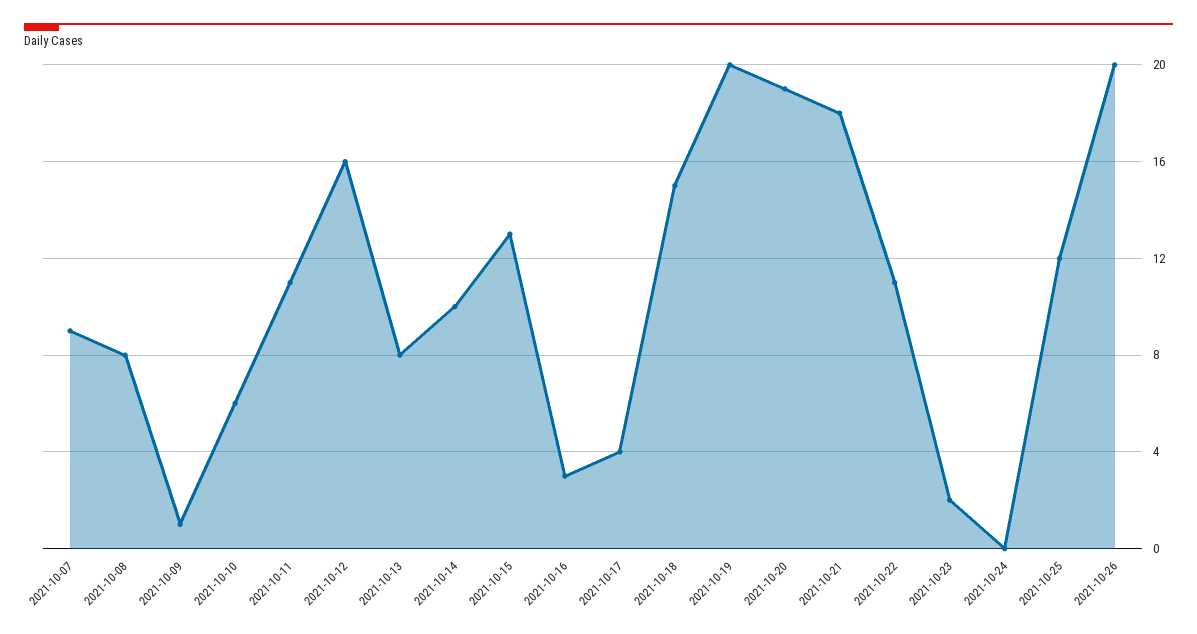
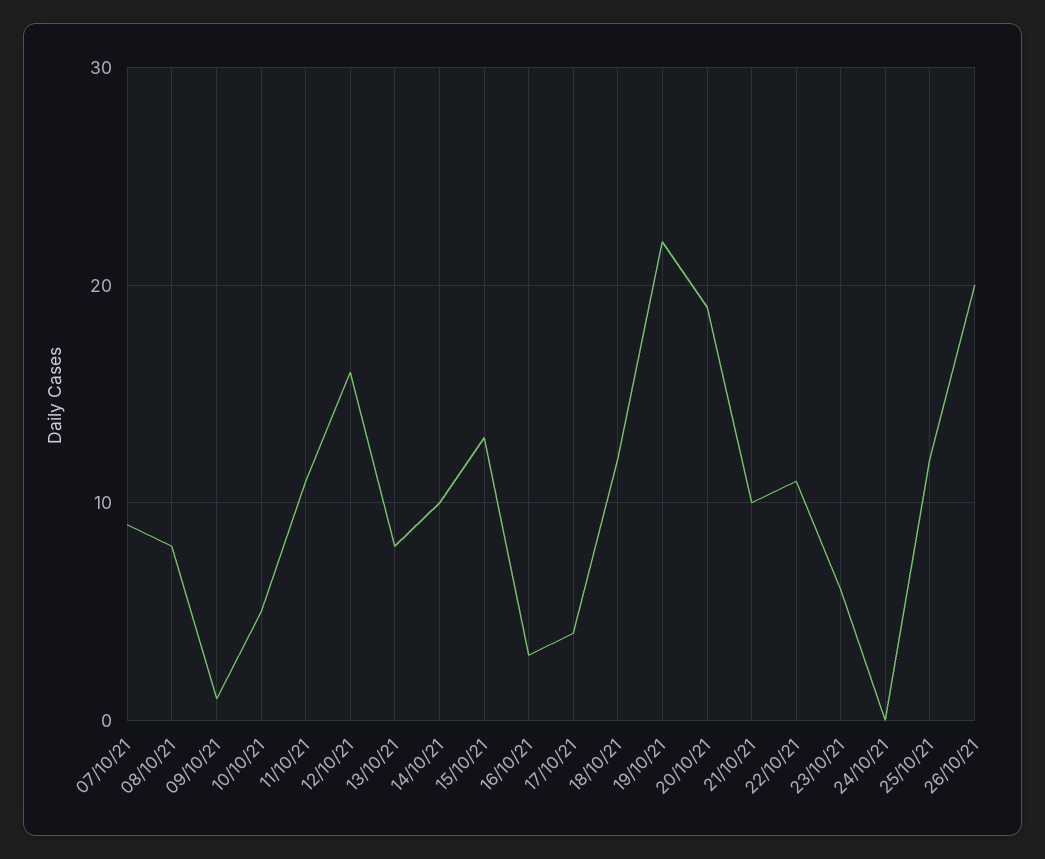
2021-10-10: 6 -> 5
2021-10-18: 15 -> 12
2021-10-19: 20 -> 22
2021-10-21: 18 -> 10
2021-10-23: 2 -> 6

